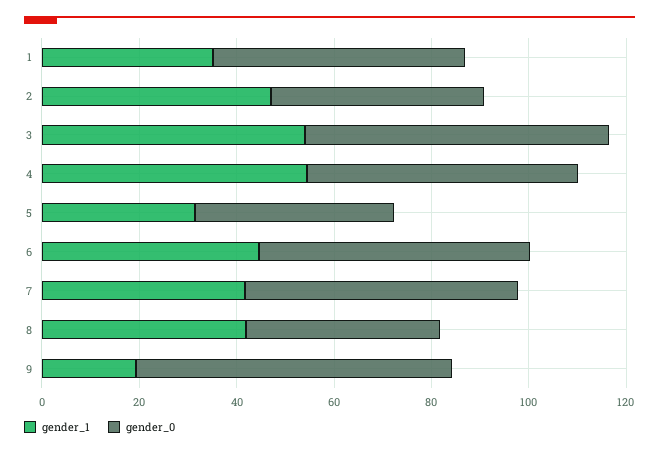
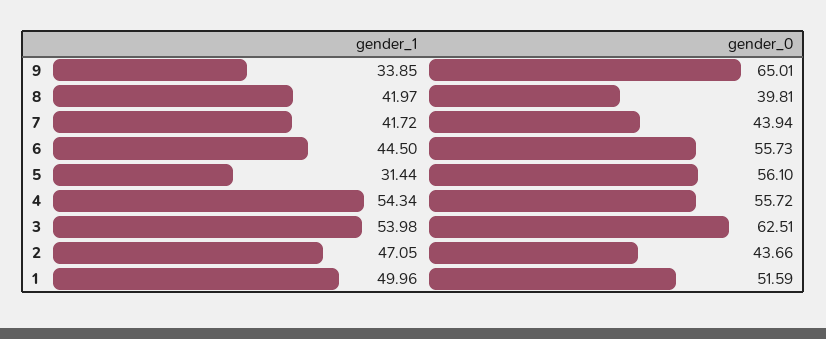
gender_1, 1: 35 -> 49.96
gender_0, 5: 40 -> 56.1
gender_0, 7: 55 -> 43.94
gender_1, 9: 20 -> 33.85

